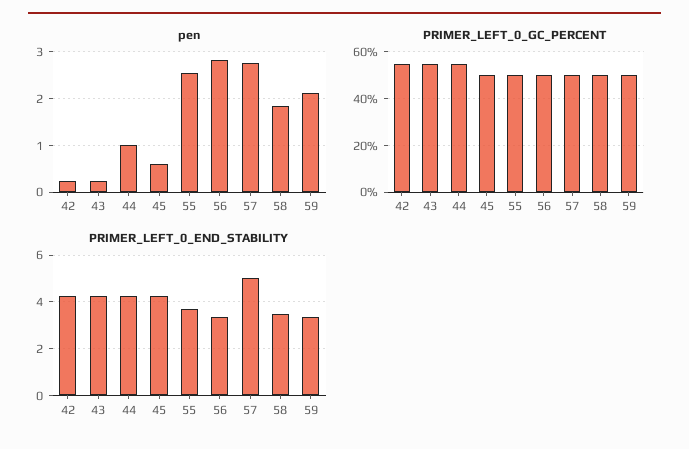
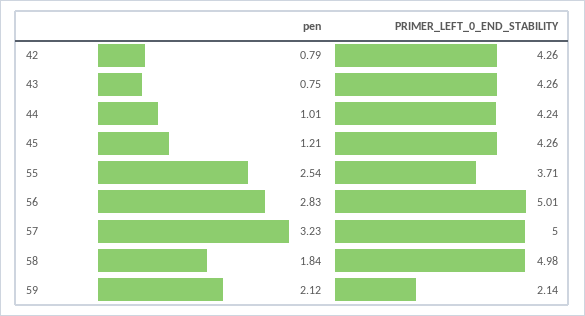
pen, 42: 0.2 -> 0.79
pen, 43: 0.2 -> 0.75
pen, 45: 0.6 -> 1.21
pen, 57: 2.8 -> 3.23
PRIMER_LEFT_0_GC_PERCENT, 42: 55 -> none
PRIMER_LEFT_0_GC_PERCENT, 43: 55 -> none
PRIMER_LEFT_0_GC_PERCENT, 44: 55 -> none
PRIMER_LEFT_0_GC_PERCENT, 45: 50 -> none
PRIMER_LEFT_0_GC_PERCENT, 55: 50 -> none
PRIMER_LEFT_0_GC_PERCENT, 56: 50 -> none
PRIMER_LEFT_0_GC_PERCENT, 57: 50 -> none
PRIMER_LEFT_0_GC_PERCENT, 58: 50 -> none
PRIMER_LEFT_0_GC_PERCENT, 59: 50 -> none
PRIMER_LEFT_0_END_STABILITY, 56: 3.5 -> 5.01
PRIMER_LEFT_0_END_STABILITY, 58: 3.5 -> 4.98
PRIMER_LEFT_0_END_STABILITY, 59: 3.5 -> 2.14

